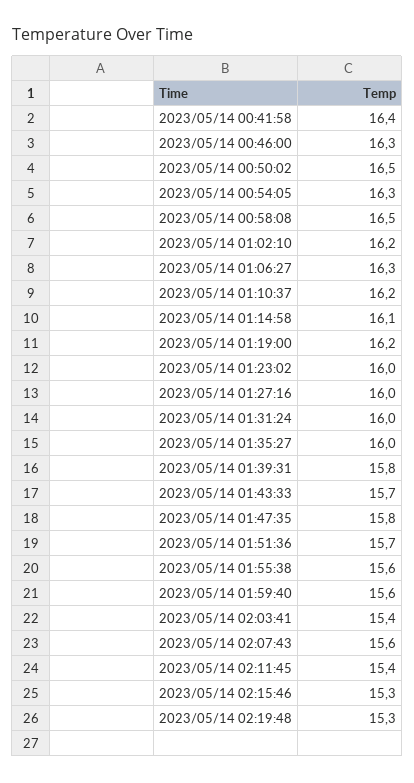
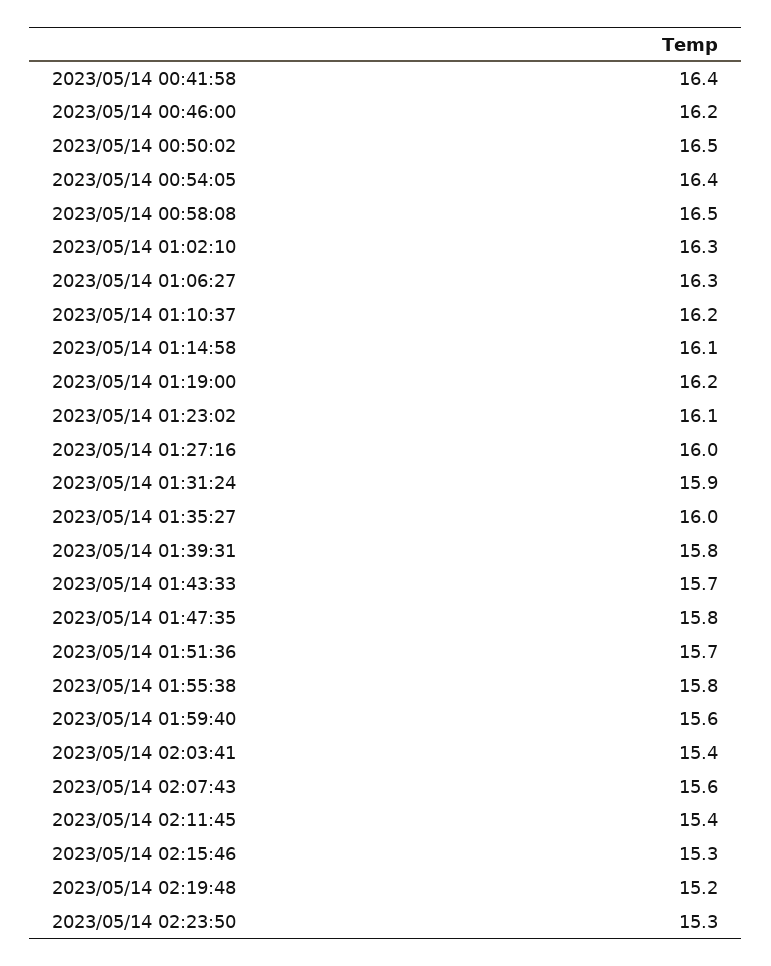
2023/05/14 00:46:00: 16.3 -> 16.2
2023/05/14 00:54:05: 16.3 -> 16.4
2023/05/14 01:02:10: 16.2 -> 16.3
2023/05/14 01:23:02: 16 -> 16.1
2023/05/14 01:31:24: 16 -> 15.9
2023/05/14 01:55:38: 15.6 -> 15.8
2023/05/14 02:19:48: 15.3 -> 15.2
2023/05/14 02:23:50: none -> 15.3

